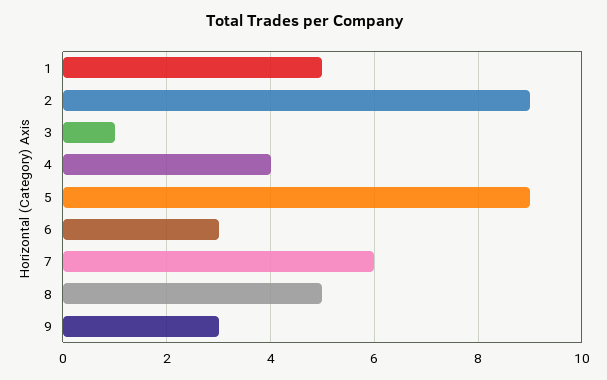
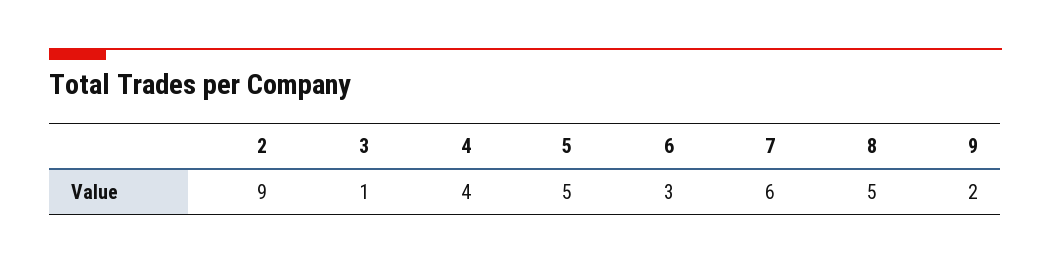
1: 5 -> none
5: 9 -> 5
9: 3 -> 2

